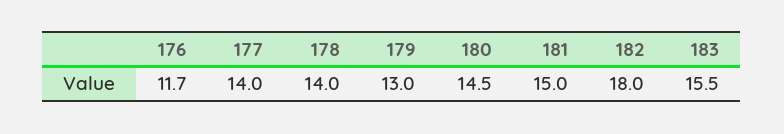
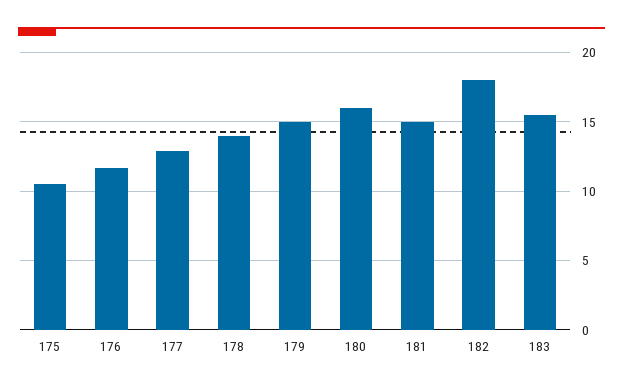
177: 14 -> 13
179: 13 -> 15
180: 14.5 -> 16
175: none -> 10.5

